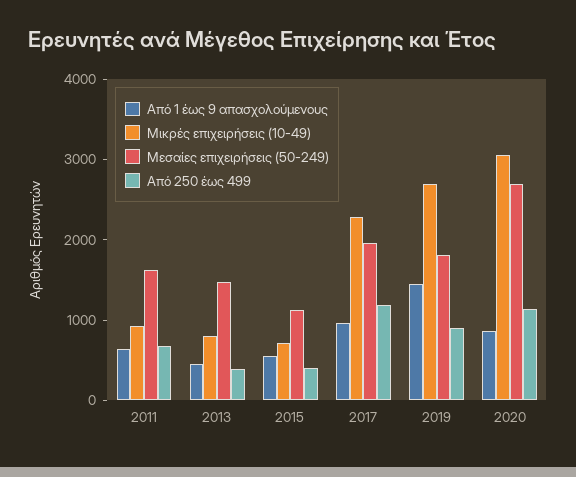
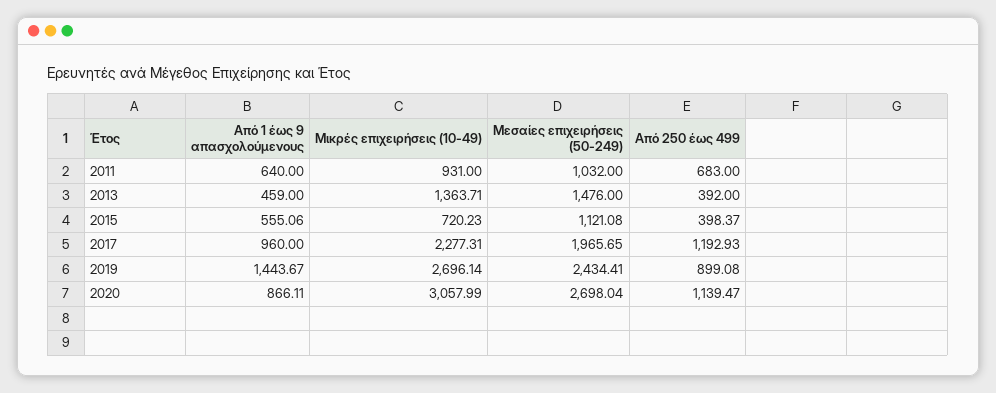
Μεσαίες επιχειρήσεις (50-249), 2011: 1600 -> 1032
Μικρές επιχειρήσεις (10-49), 2013: 800 -> 1363.71
Μεσαίες επιχειρήσεις (50-249), 2019: 1800 -> 2434.41

